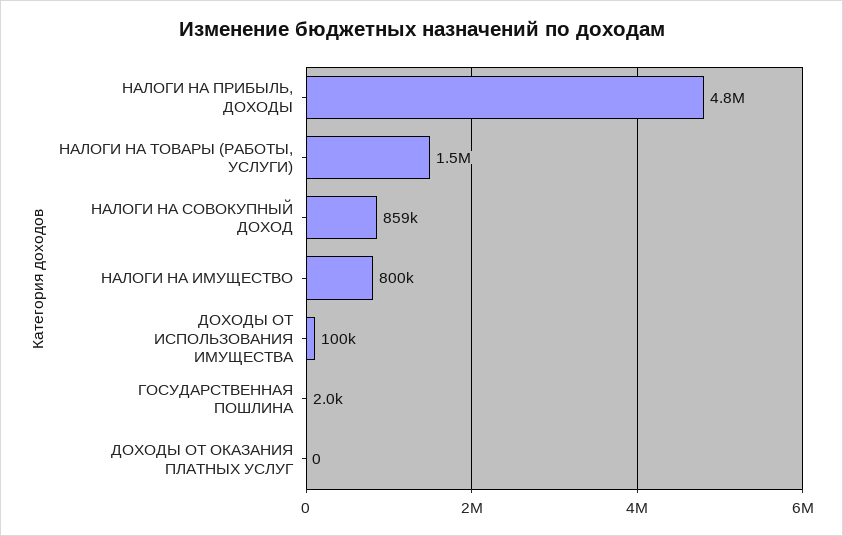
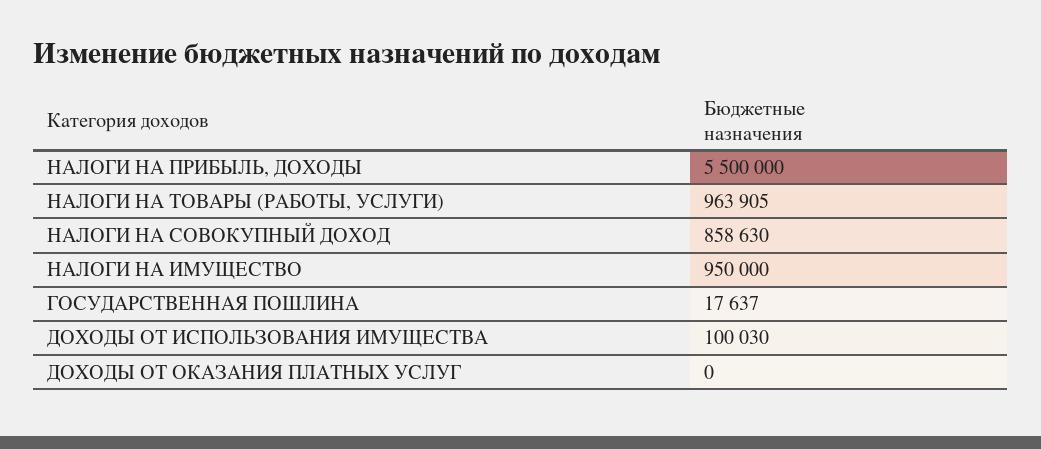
НАЛОГИ НА ПРИБЫЛЬ, ДОХОДЫ: 4800000 -> 5500000
НАЛОГИ НА ТОВАРЫ (РАБОТЫ, УСЛУГИ): 1500000 -> 963905
НАЛОГИ НА ИМУЩЕСТВО: 800000 -> 950000
ГОСУДАРСТВЕННАЯ ПОШЛИНА: 2000 -> 17637

